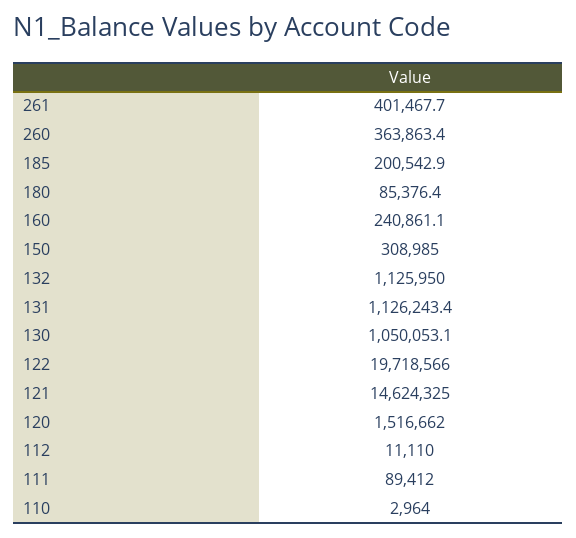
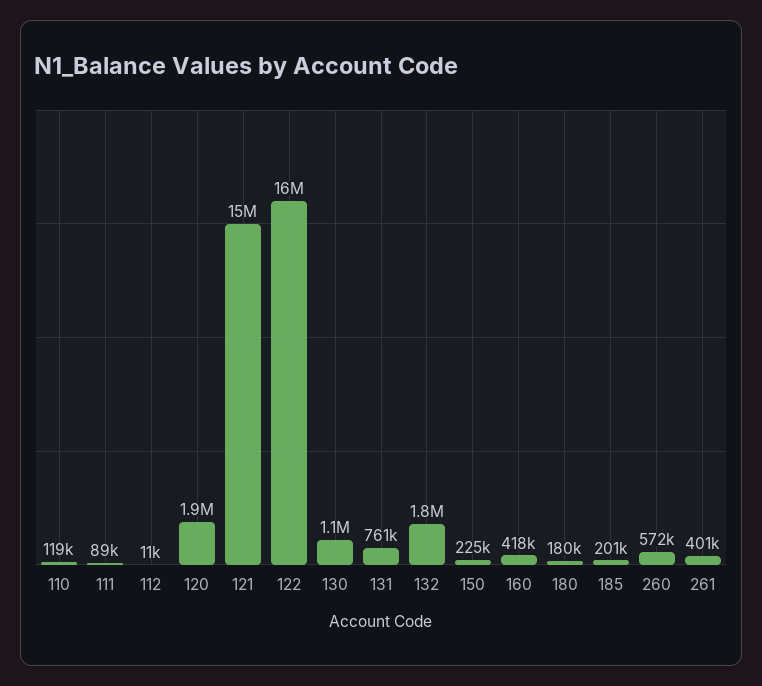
260: 363863.4 -> 572000
180: 85376.4 -> 180000
160: 240861.1 -> 418000
150: 308985 -> 225000
132: 1125950 -> 1800000
131: 1126243.4 -> 761000
122: 19718566 -> 16000000
120: 1516662 -> 1900000
110: 2964 -> 119000

